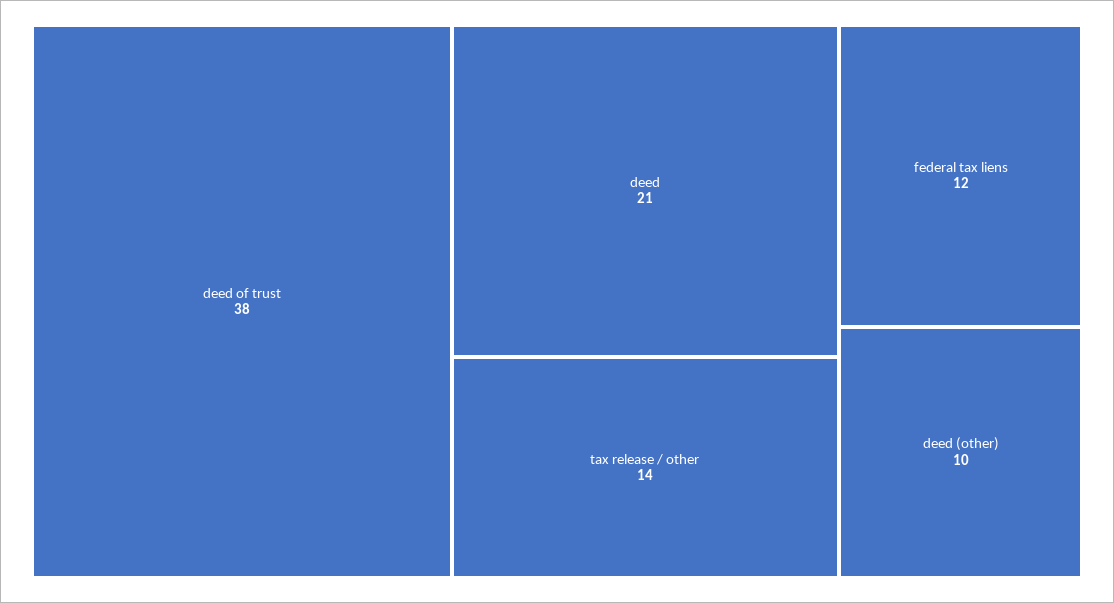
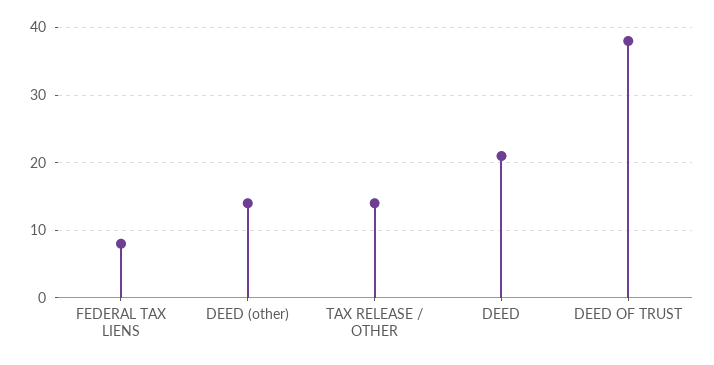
federal tax liens: 12 -> 8
deed (other): 10 -> 14

